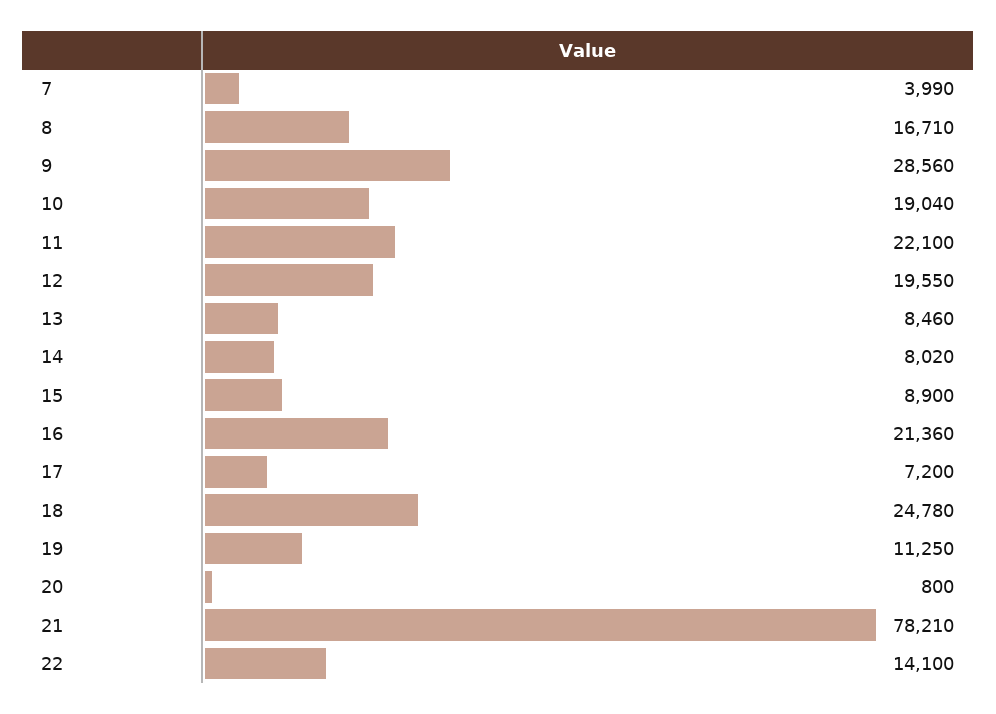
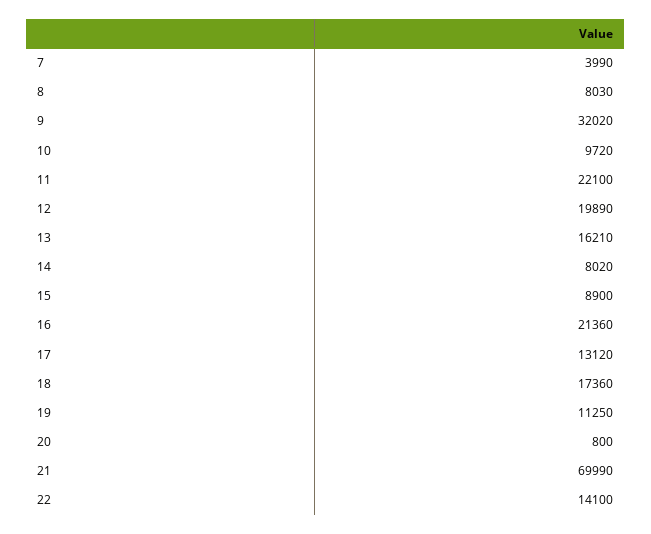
8: 16710 -> 8030
9: 28560 -> 32020
10: 19040 -> 9720
12: 19550 -> 19890
13: 8460 -> 16210
17: 7200 -> 13120
18: 24780 -> 17360
21: 78210 -> 69990

